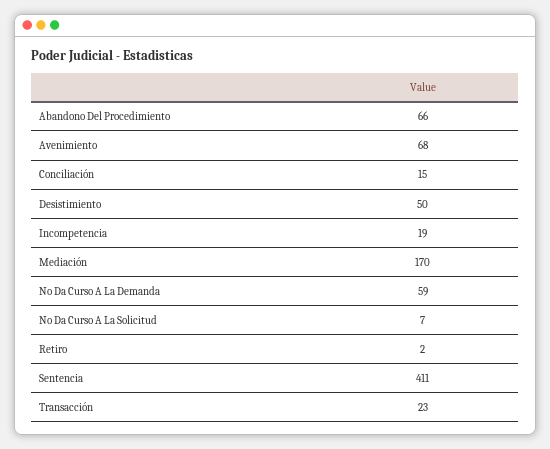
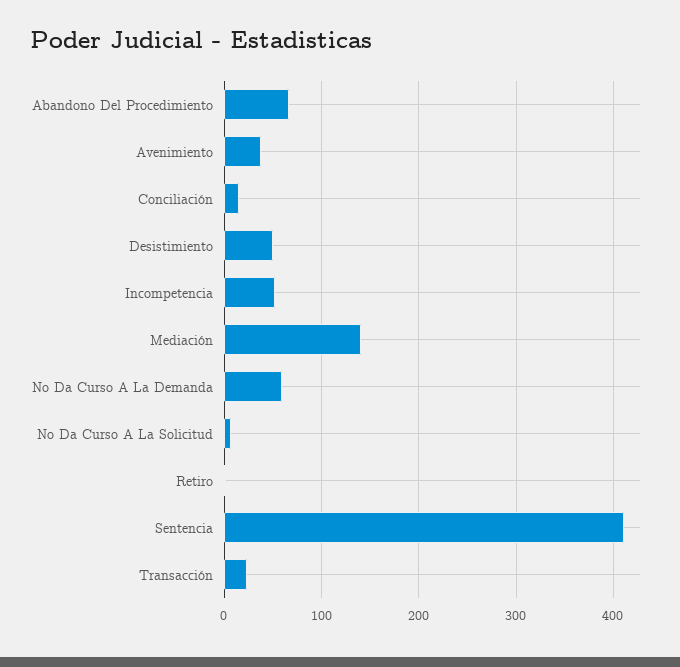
Avenimiento: 68 -> 40
Incompetencia: 19 -> 50
Mediación: 170 -> 140

